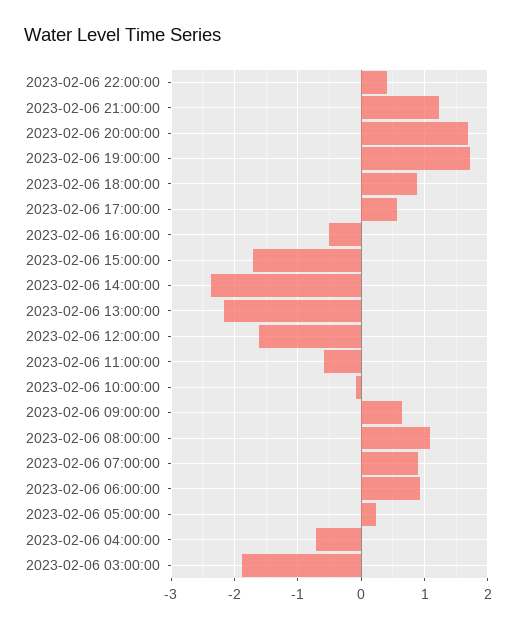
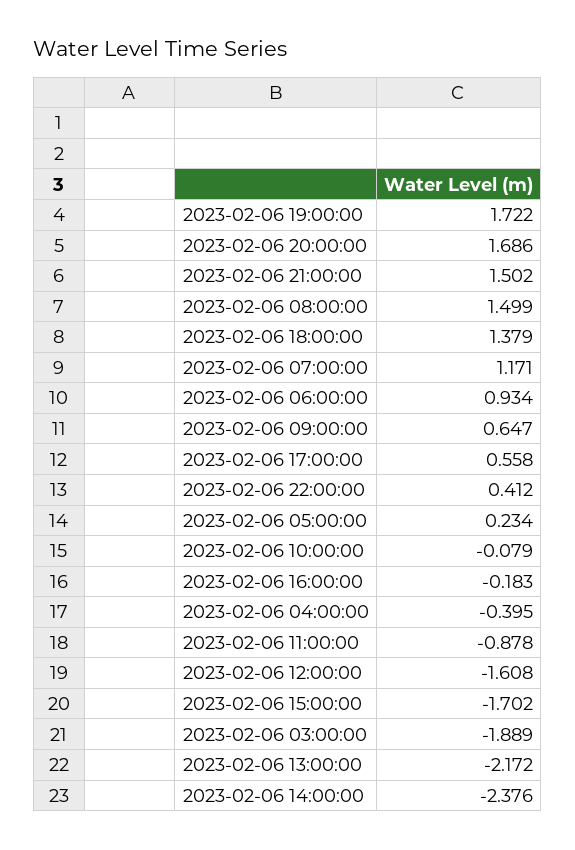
2023-02-06 21:00:00: 1.2 -> 1.502
2023-02-06 18:00:00: 0.9 -> 1.379
2023-02-06 16:00:00: -0.5 -> -0.183
2023-02-06 11:00:00: -0.6 -> -0.878
2023-02-06 08:00:00: 1.1 -> 1.499
2023-02-06 07:00:00: 0.9 -> 1.171
2023-02-06 04:00:00: -0.7 -> -0.395

